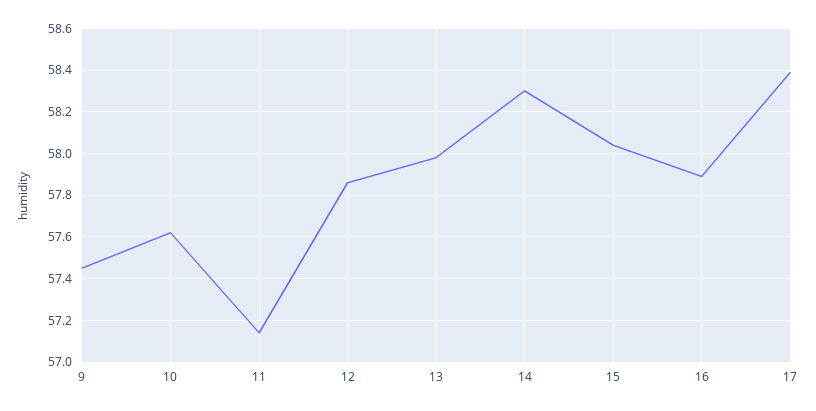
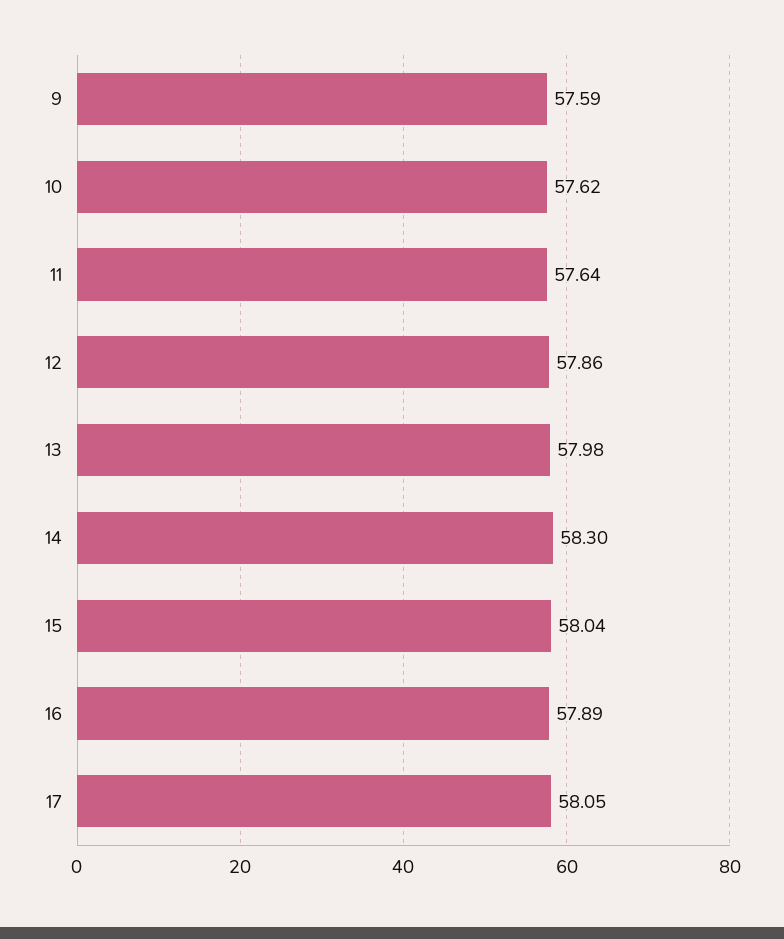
9: 57.45 -> 57.59
11: 57.15 -> 57.64
17: 58.4 -> 58.05

